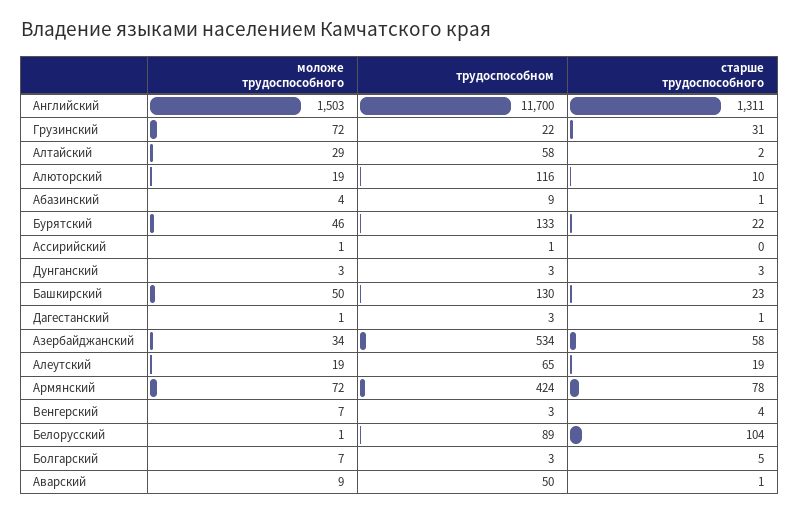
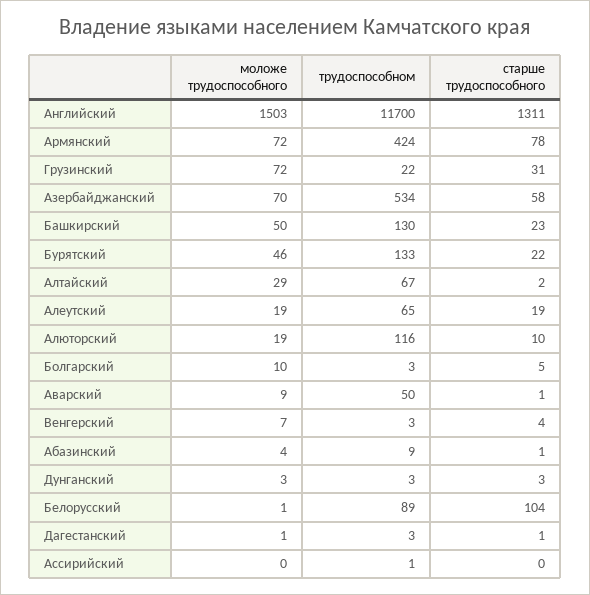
трудоспособном, Алтайский: 58 -> 67
моложе трудоспособного, Ассирийский: 1 -> 0
моложе трудоспособного, Азербайджанский: 34 -> 70
моложе трудоспособного, Болгарский: 7 -> 10

